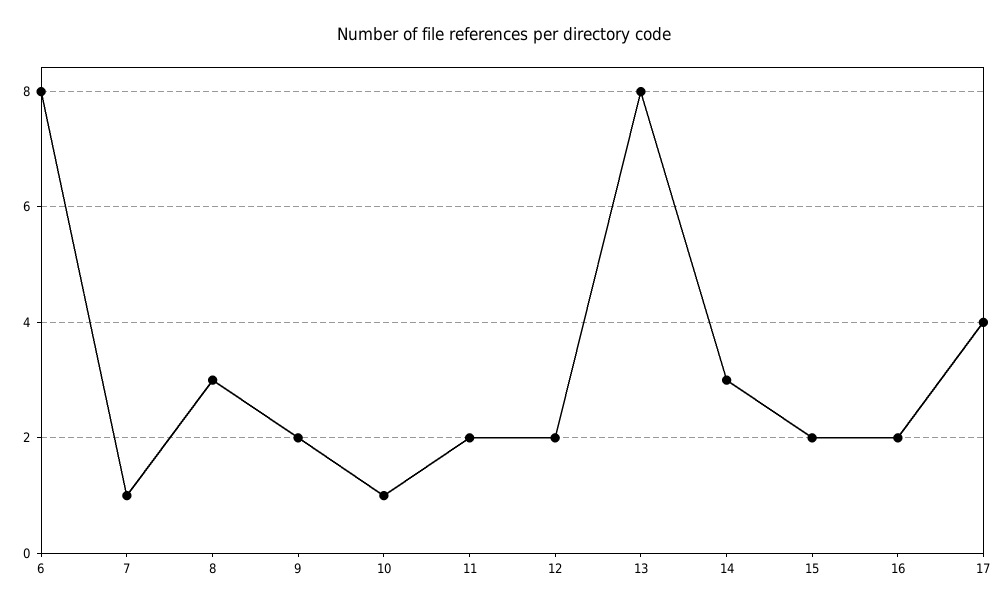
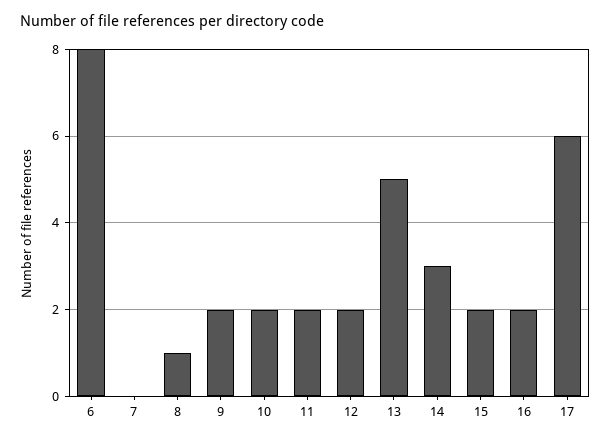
7: 1 -> 0
8: 3 -> 1
10: 1 -> 2
13: 8 -> 5
17: 4 -> 6

